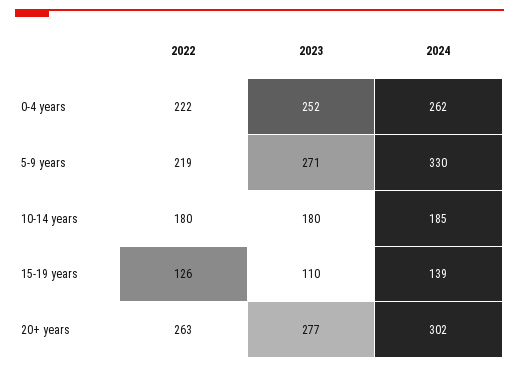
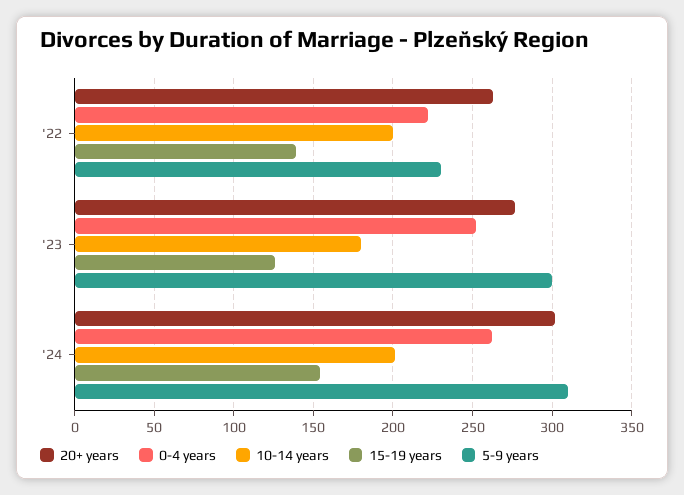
5-9 years, 2022: 219 -> 230
5-9 years, 2023: 271 -> 300
5-9 years, 2024: 330 -> 310
10-14 years, 2022: 180 -> 200
10-14 years, 2024: 185 -> 200
15-19 years, 2022: 126 -> 140
15-19 years, 2023: 110 -> 125
15-19 years, 2024: 139 -> 155

